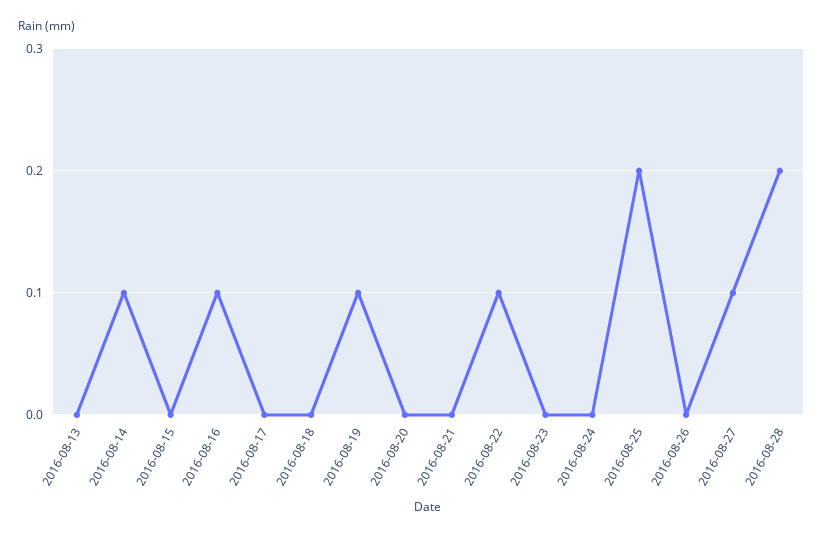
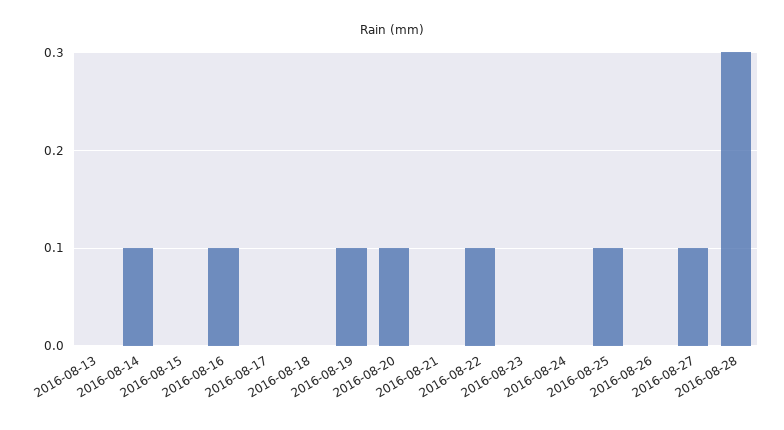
2016-08-20: 0 -> 0.1
2016-08-25: 0.2 -> 0.1
2016-08-28: 0.2 -> 0.3

